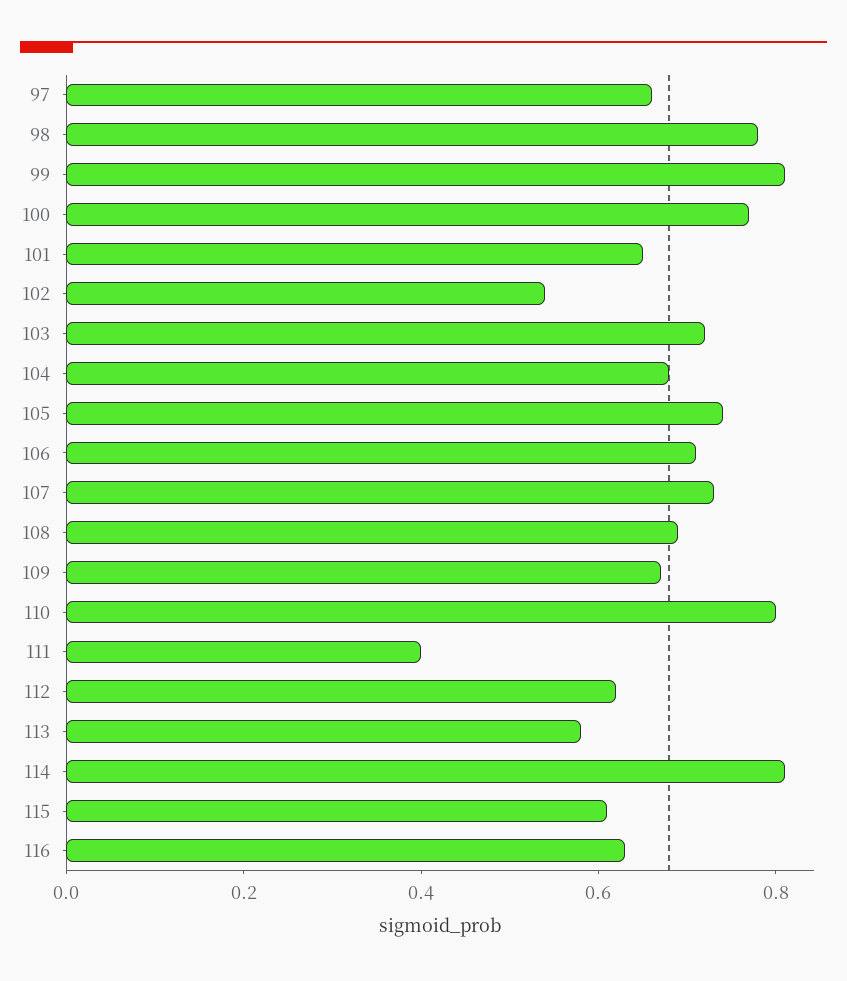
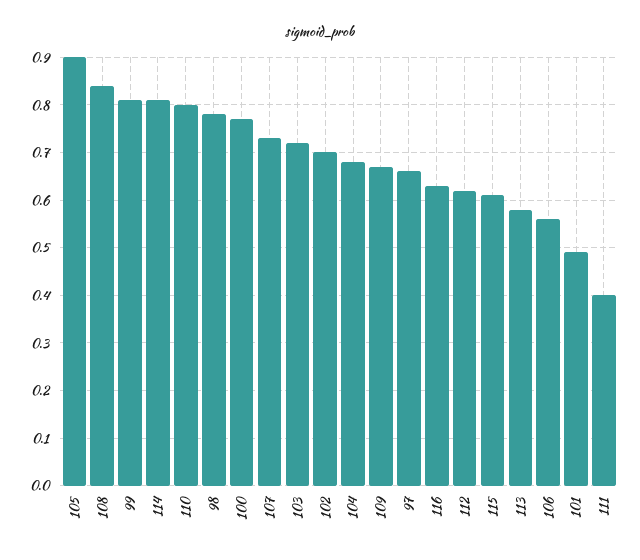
101: 0.65 -> 0.5
102: 0.55 -> 0.7
105: 0.75 -> 0.9
106: 0.7 -> 0.55
108: 0.7 -> 0.85

